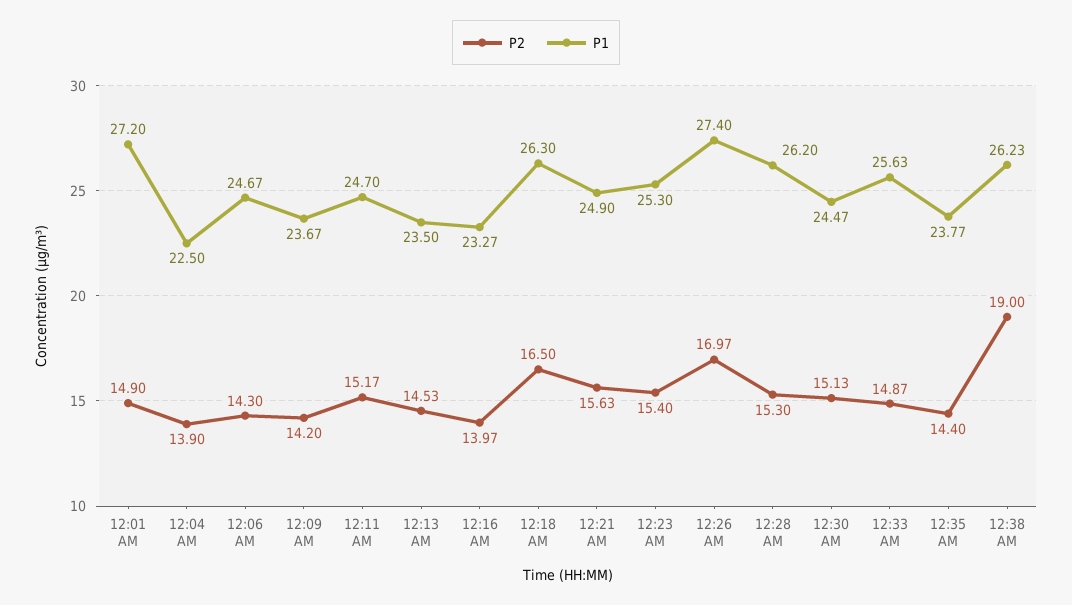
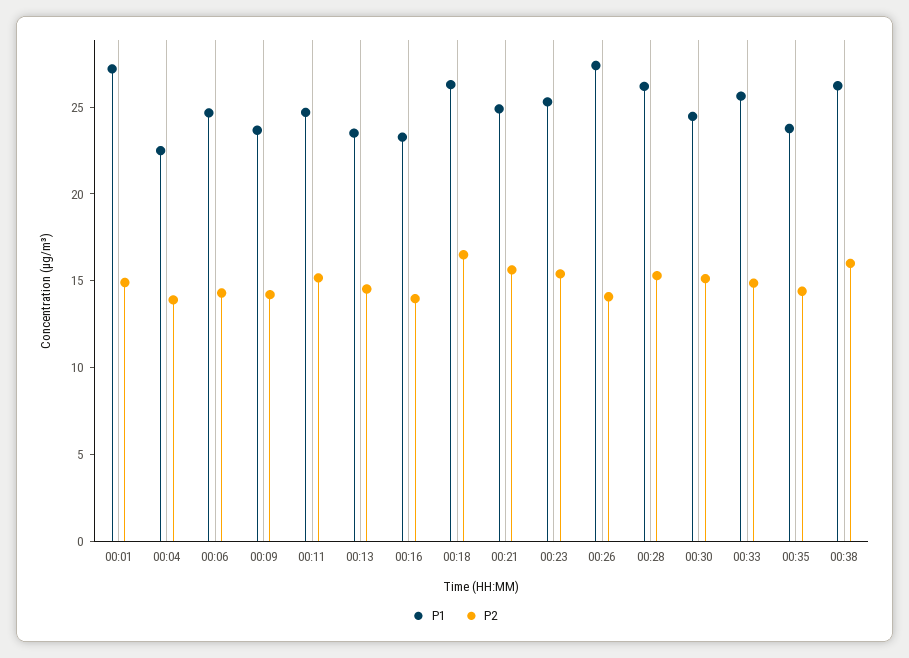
P2, 12:26 AM: 16.97 -> 14
P2, 12:38 AM: 19 -> 16

